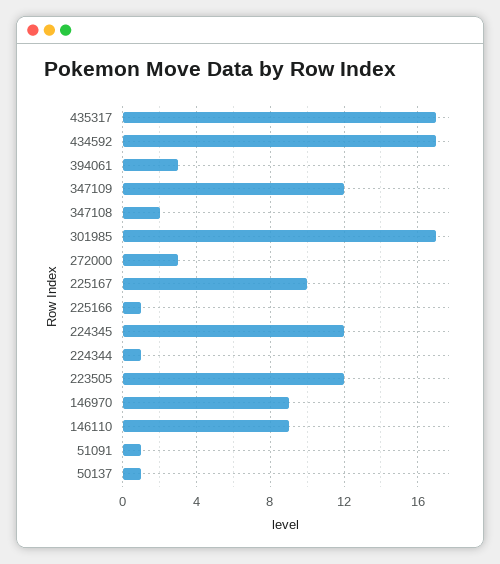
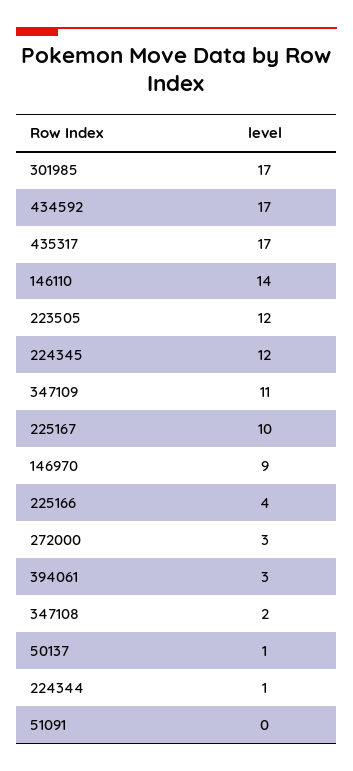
347109: 12 -> 11
225166: 1 -> 4
146110: 9 -> 14
51091: 1 -> 0

